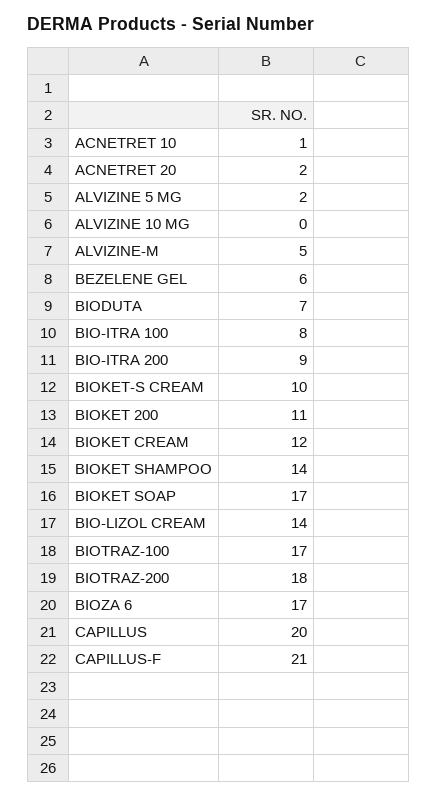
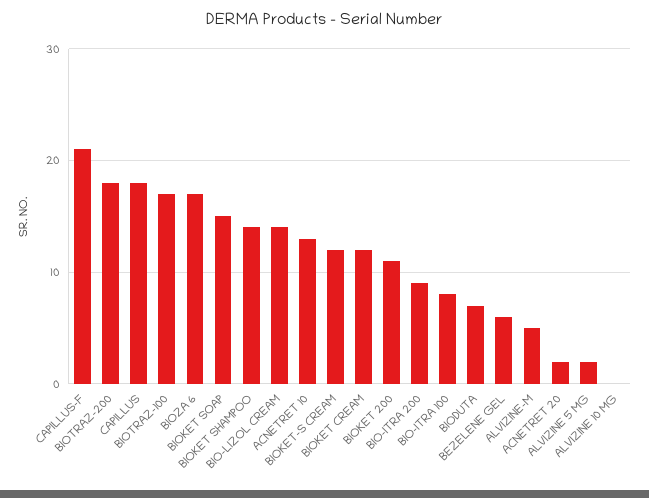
ACNETRET 10: 1 -> 13
BIOKET-S CREAM: 10 -> 12
BIOKET SOAP: 17 -> 15
CAPILLUS: 20 -> 18

